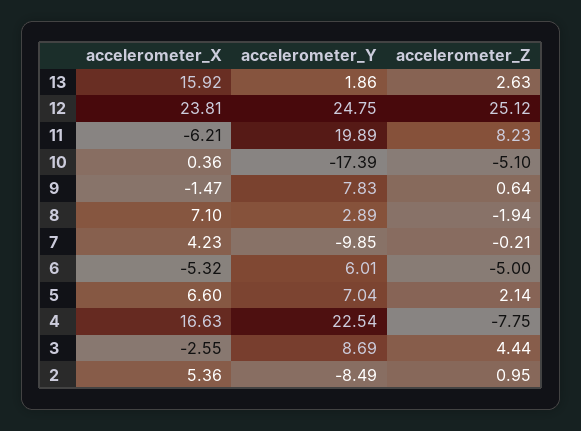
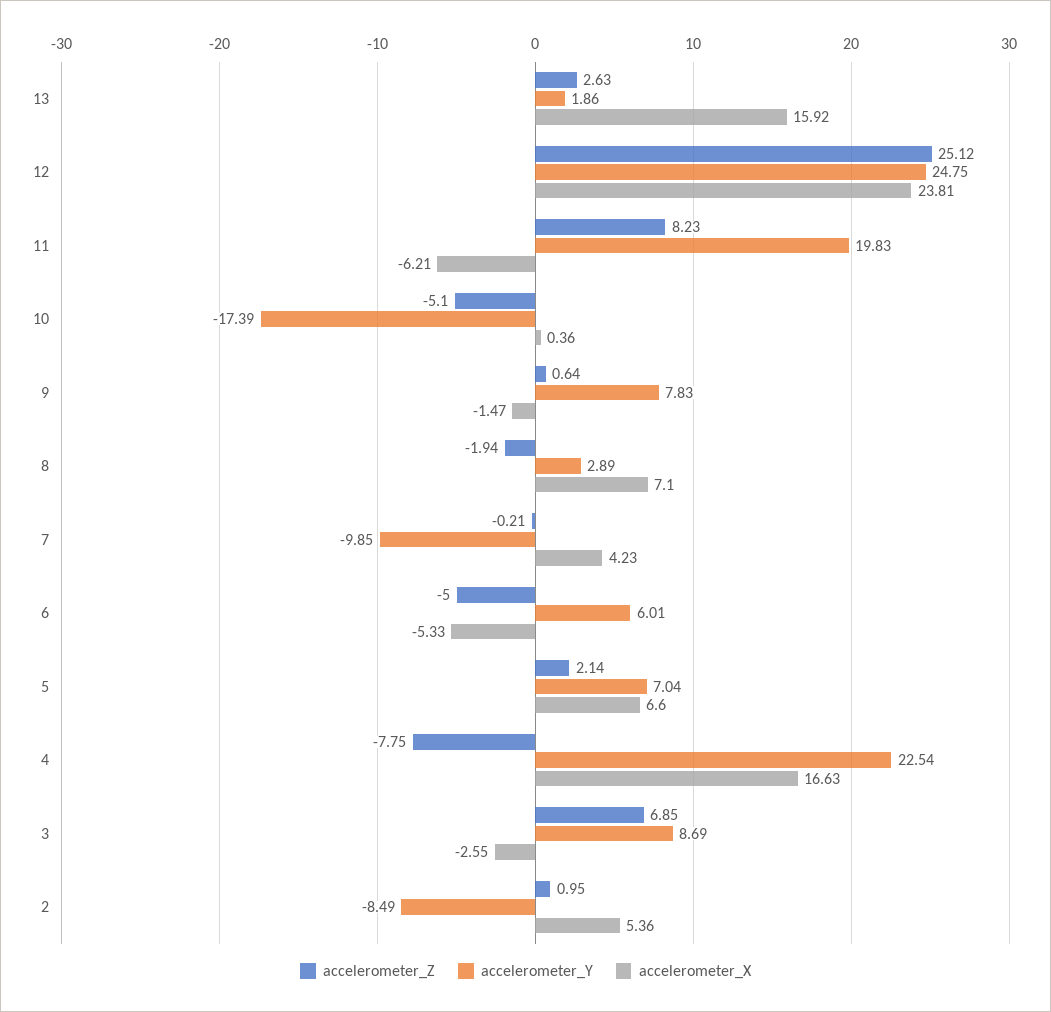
accelerometer_Y, 11: 19.89 -> 19.83
accelerometer_X, 6: -5.32 -> -5.33
accelerometer_Z, 3: 4.44 -> 6.85

